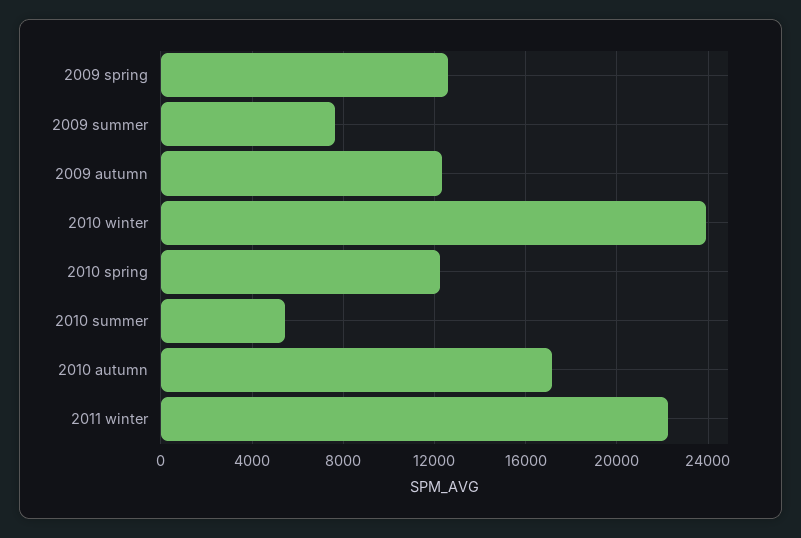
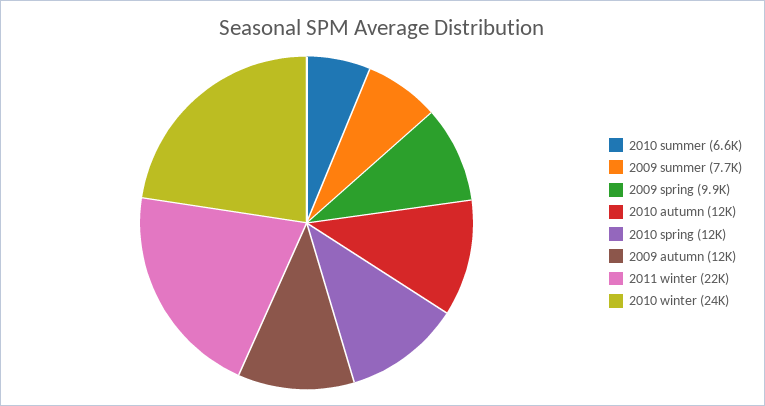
2009 spring: 12500 -> 9900
2010 summer: 5500 -> 6600
2010 autumn: 17000 -> 12000

